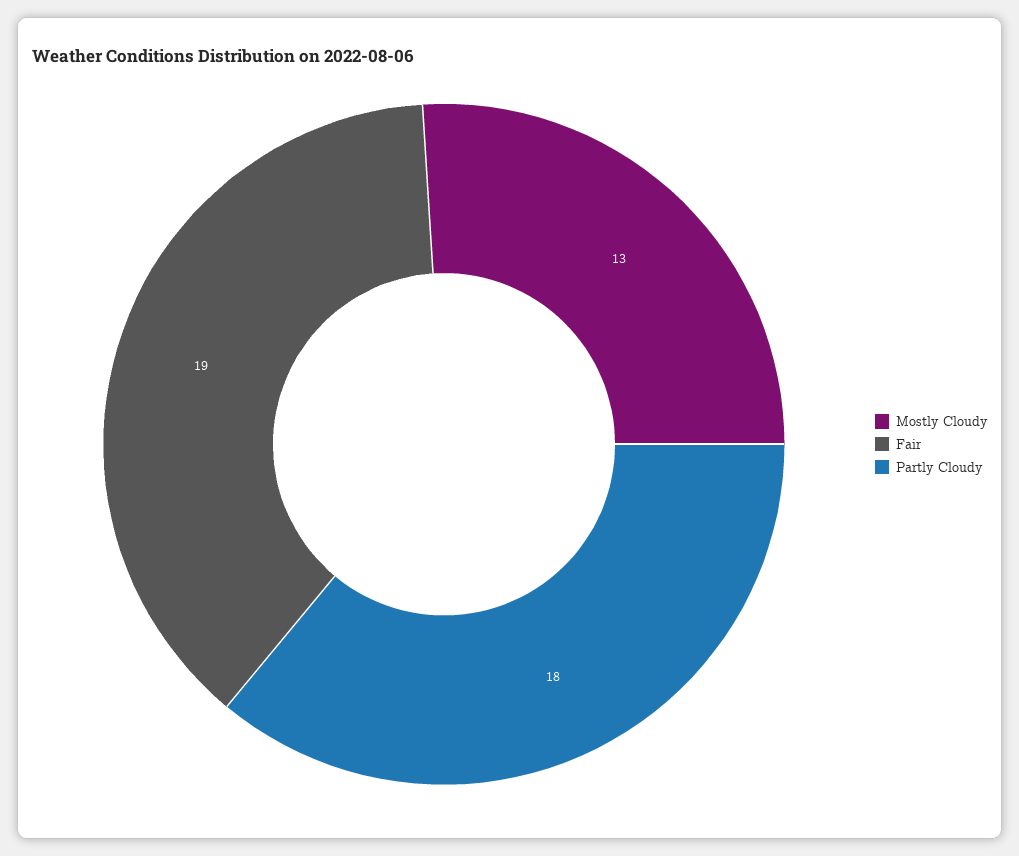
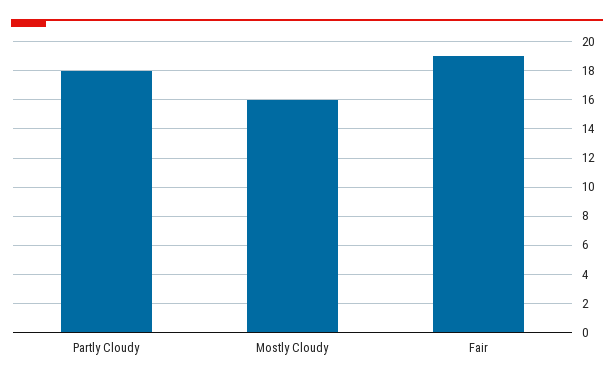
Mostly Cloudy: 13 -> 16

